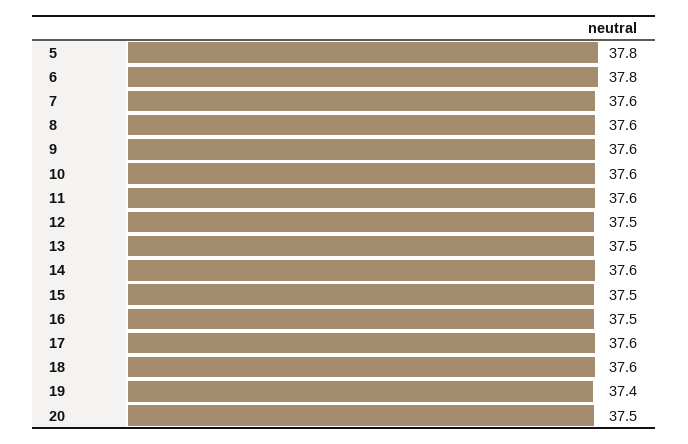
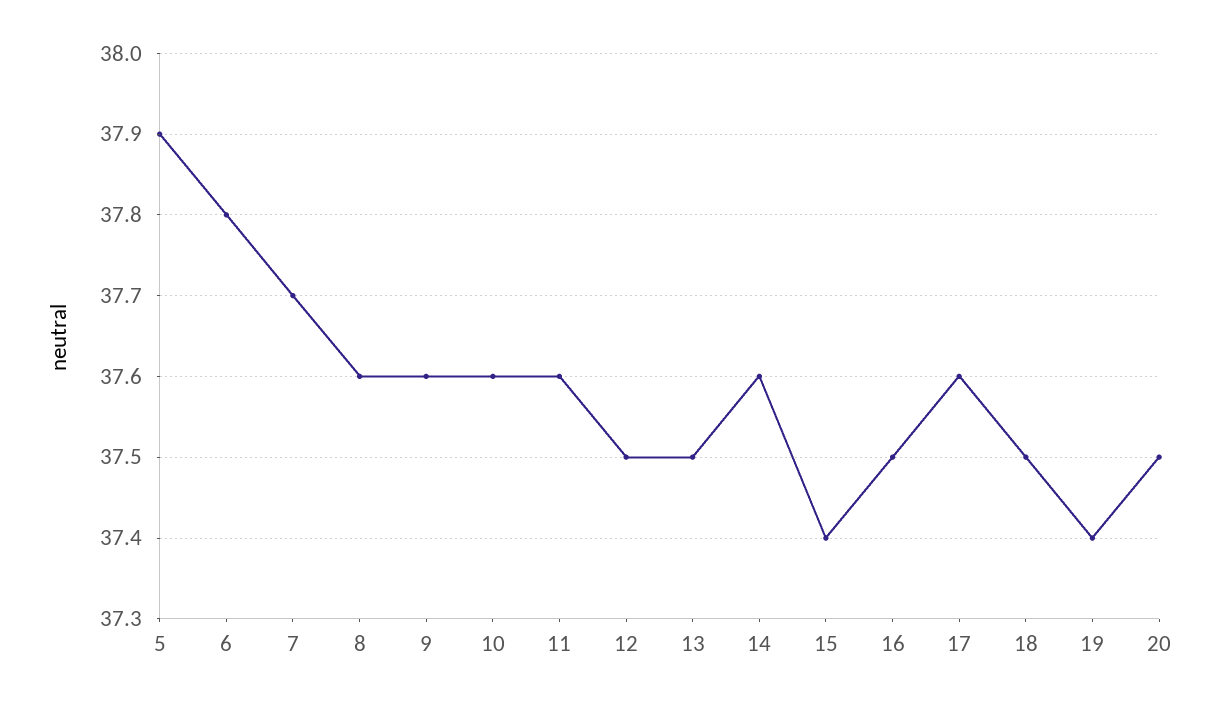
5: 37.8 -> 37.9
7: 37.6 -> 37.7
15: 37.5 -> 37.4
18: 37.6 -> 37.5

